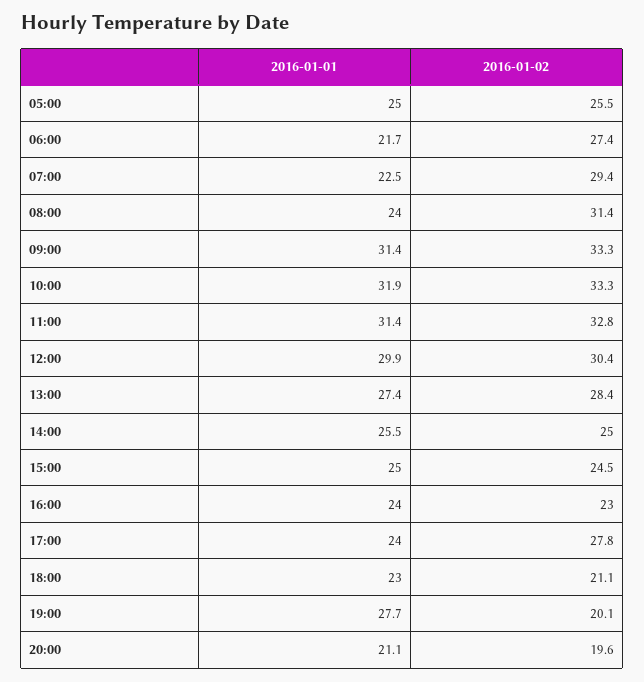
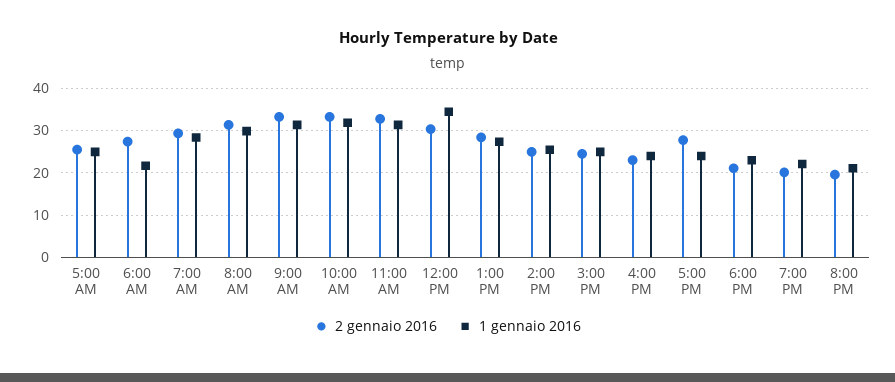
2016-01-01, 07:00: 22.5 -> 28
2016-01-01, 08:00: 24 -> 30
2016-01-01, 12:00: 29.9 -> 34
2016-01-01, 19:00: 27.7 -> 22

